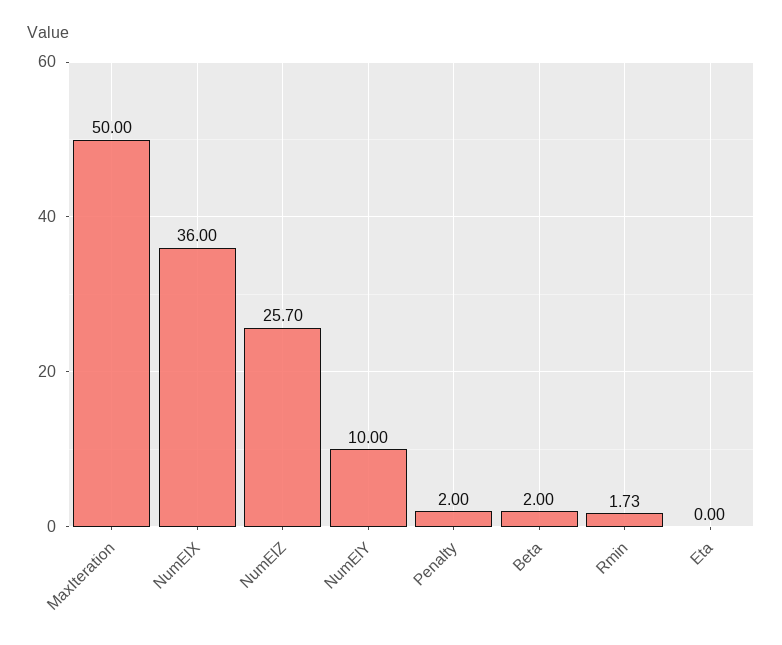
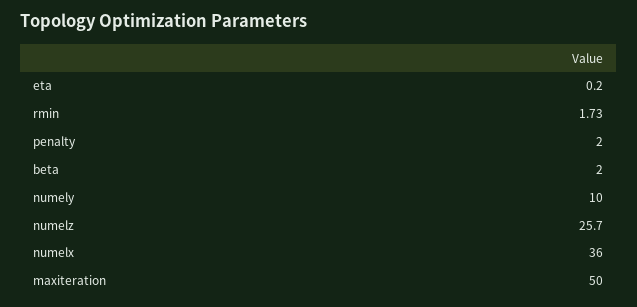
Eta: 0 -> 0.2

